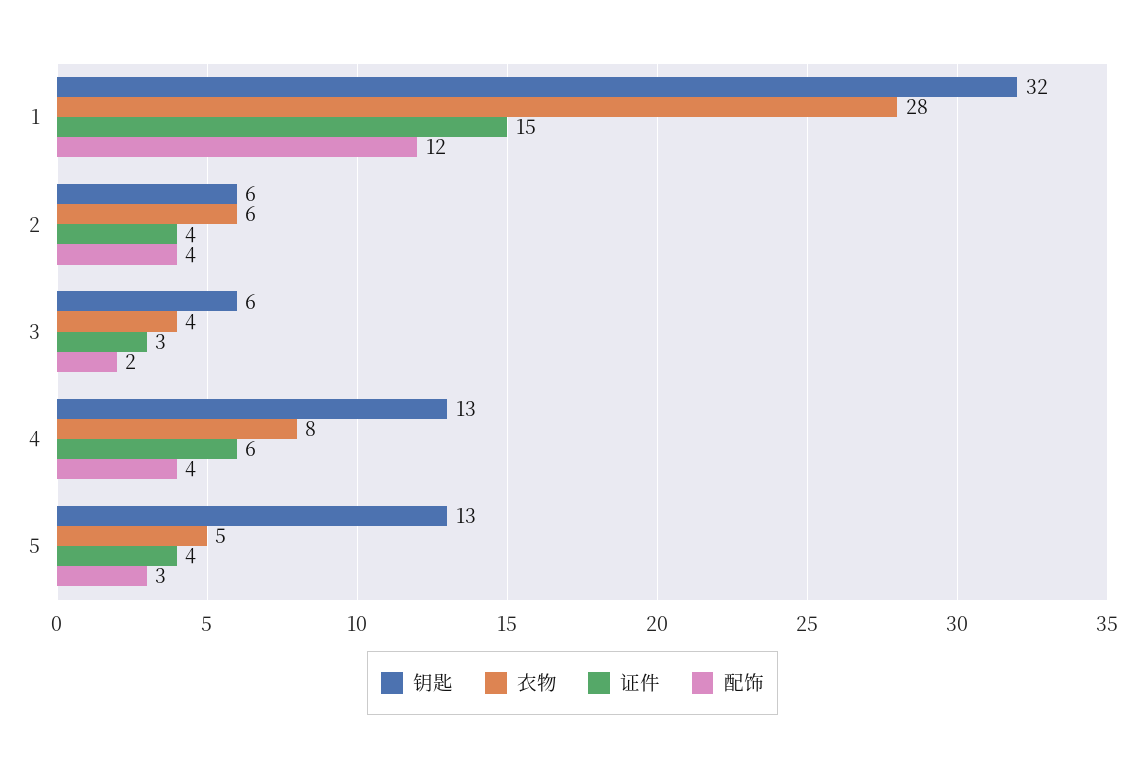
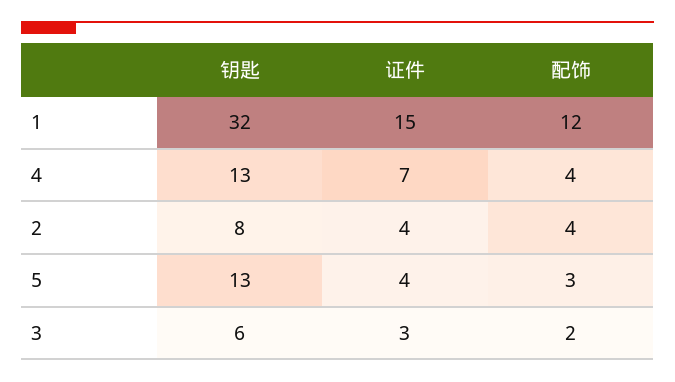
衣物, 1: 28 -> none
钥匙, 2: 6 -> 8
衣物, 2: 6 -> none
衣物, 3: 4 -> none
衣物, 4: 8 -> none
证件, 4: 6 -> 7
衣物, 5: 5 -> none

